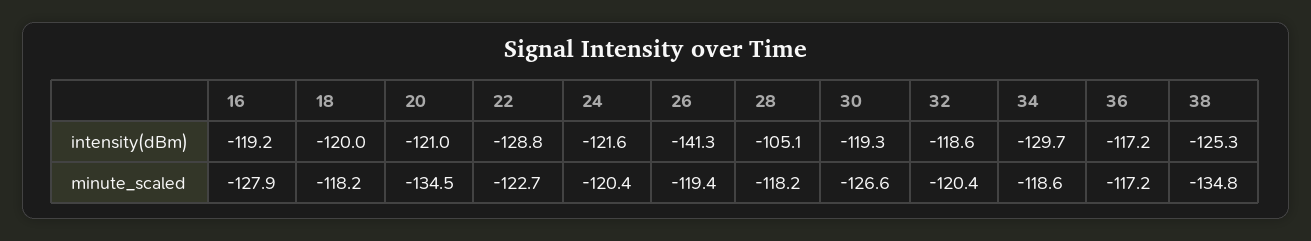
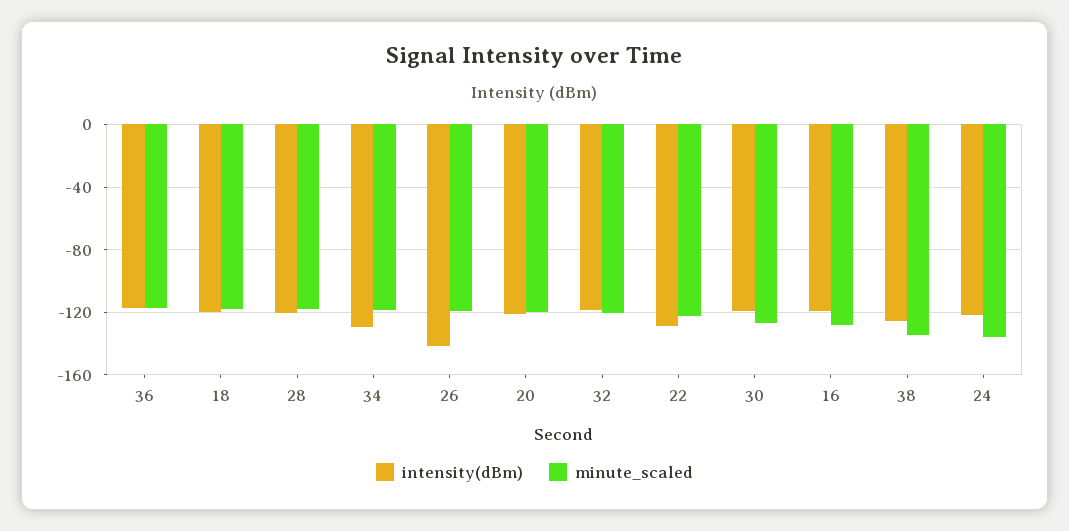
intensity(dBm), 28: -105.1 -> -120
minute_scaled, 20: -134.5 -> -120
minute_scaled, 24: -120.4 -> -135

